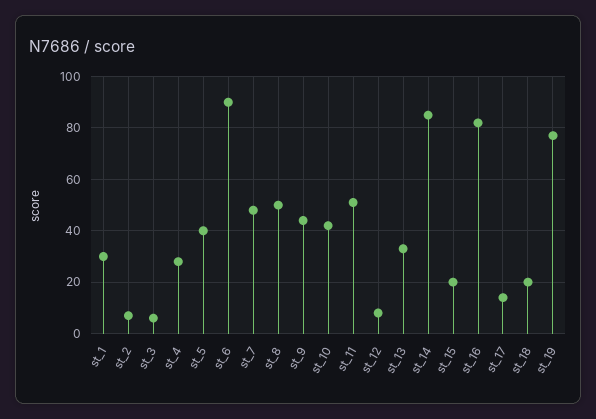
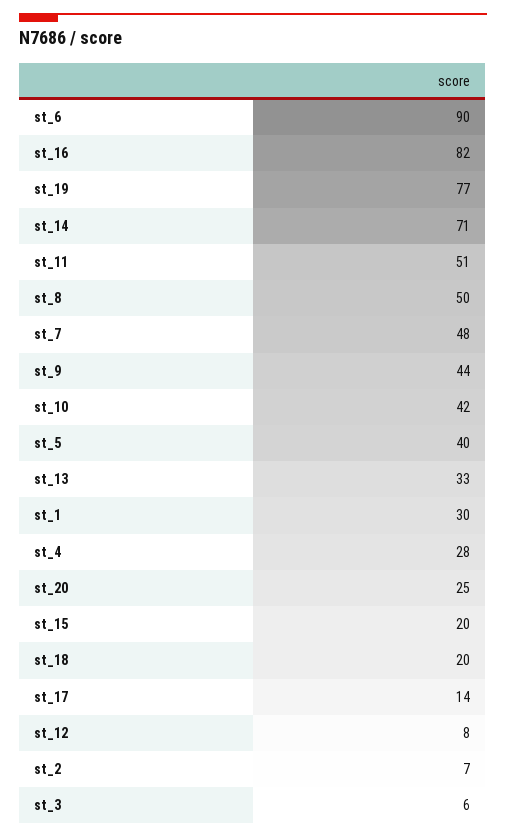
st_14: 85 -> 71
st_20: none -> 25

